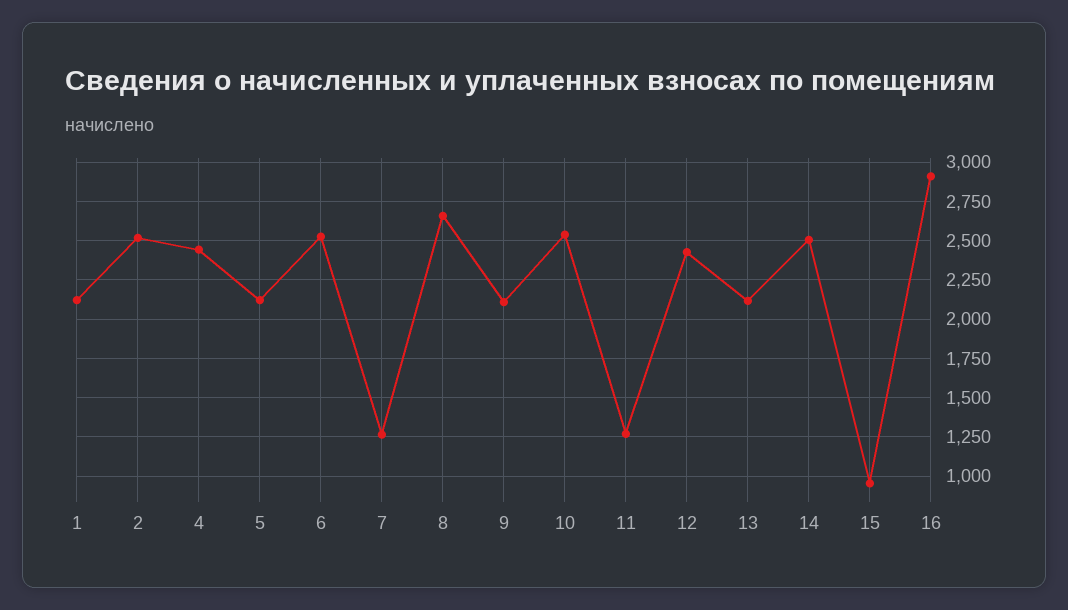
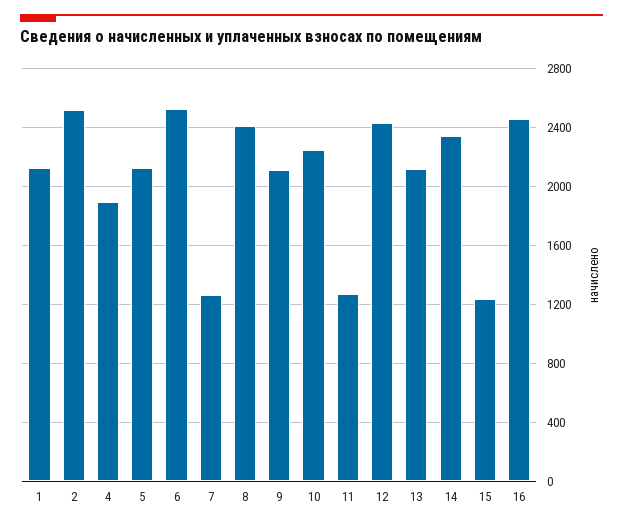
4: 2450 -> 1900
8: 2650 -> 2400
10: 2550 -> 2250
14: 2500 -> 2350
15: 950 -> 1250
16: 2900 -> 2450

